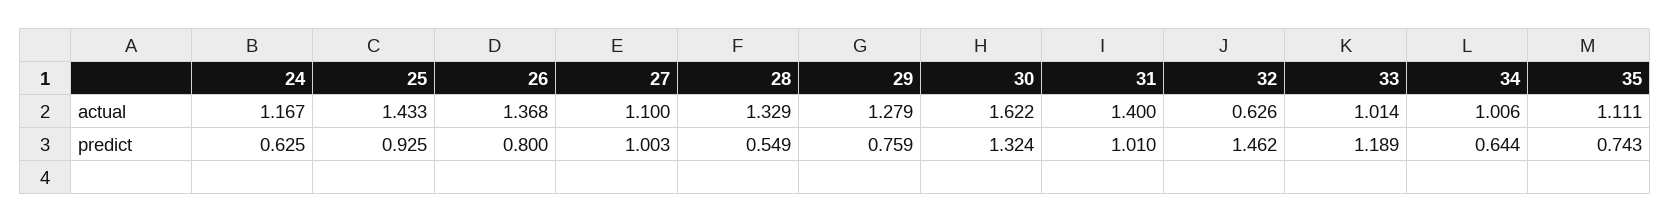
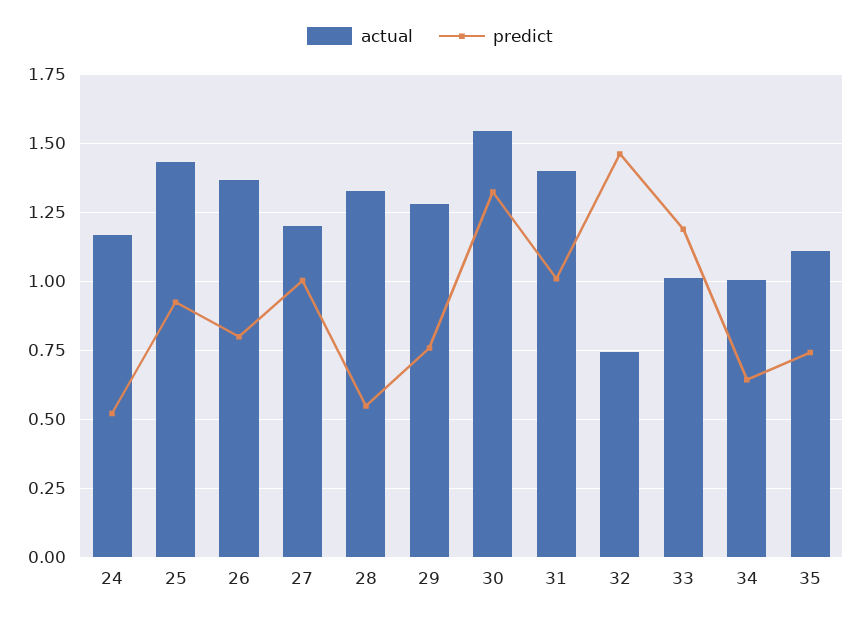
actual, 27: 1.1 -> 1.2
actual, 30: 1.622 -> 1.55
actual, 32: 0.626 -> 0.75
predict, 24: 0.625 -> 0.525

